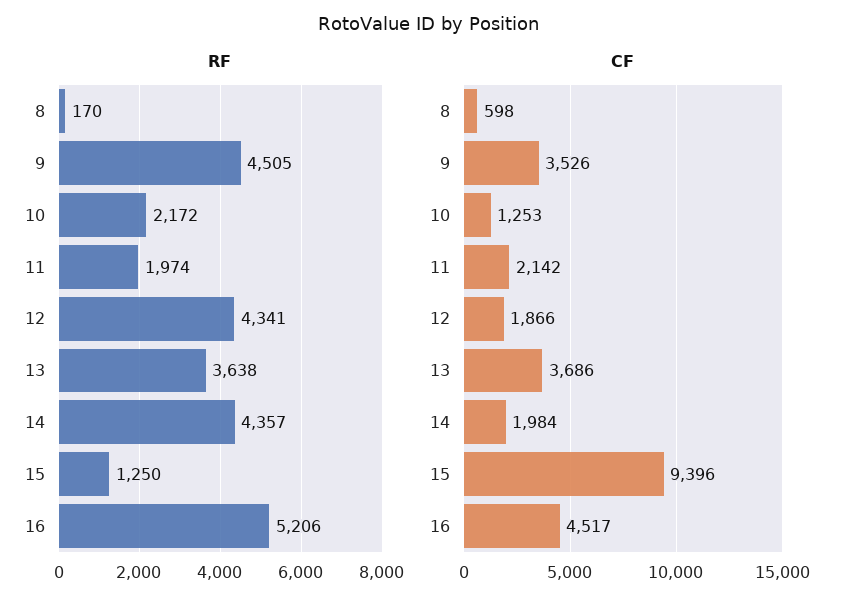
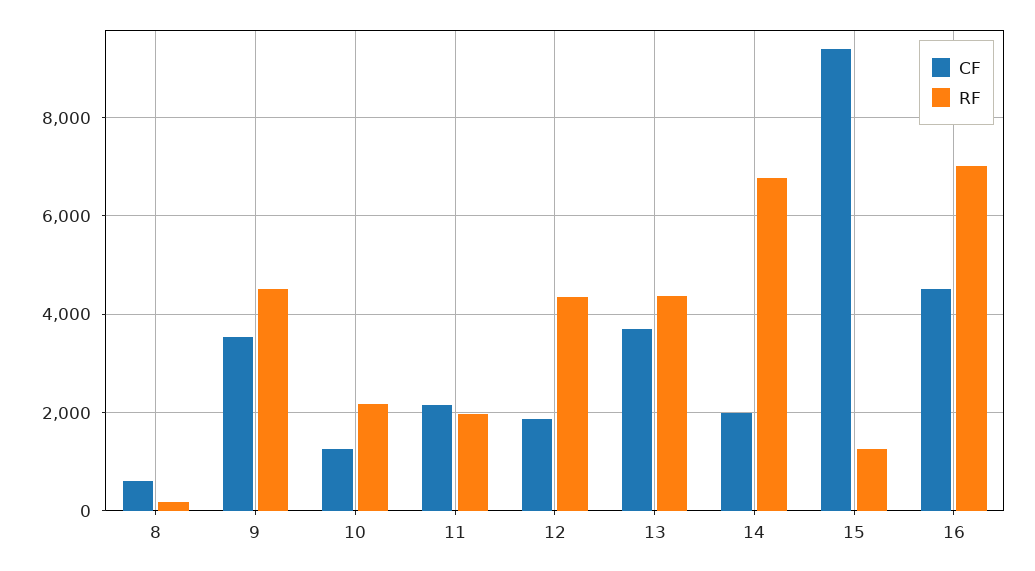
RF, 13: 3638 -> 4400
RF, 14: 4357 -> 6800
RF, 16: 5206 -> 7000

